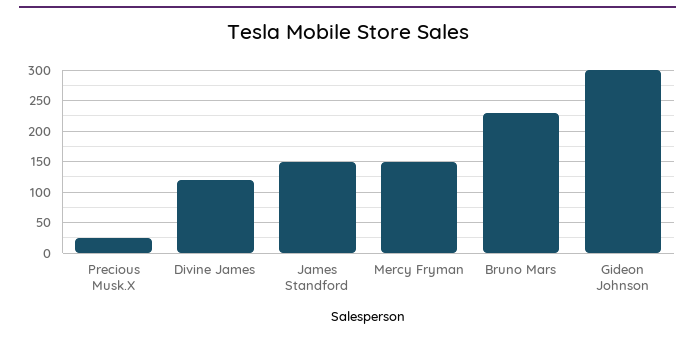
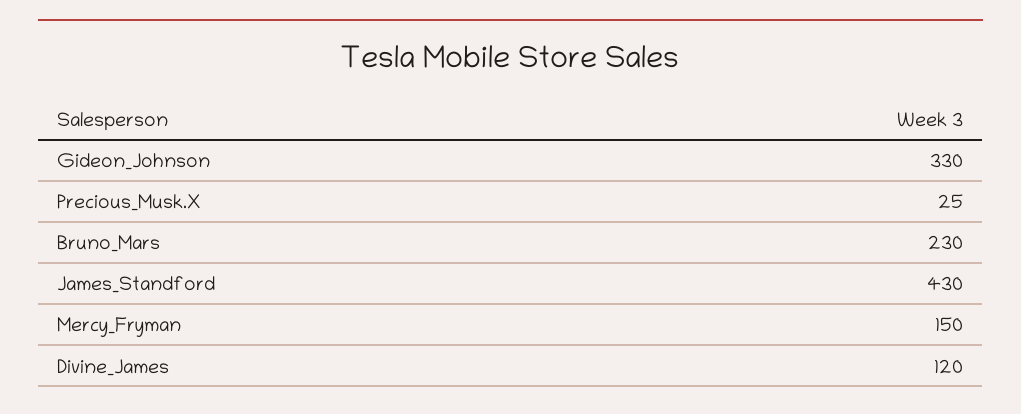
James Standford: 150 -> 430
Gideon Johnson: 300 -> 330

